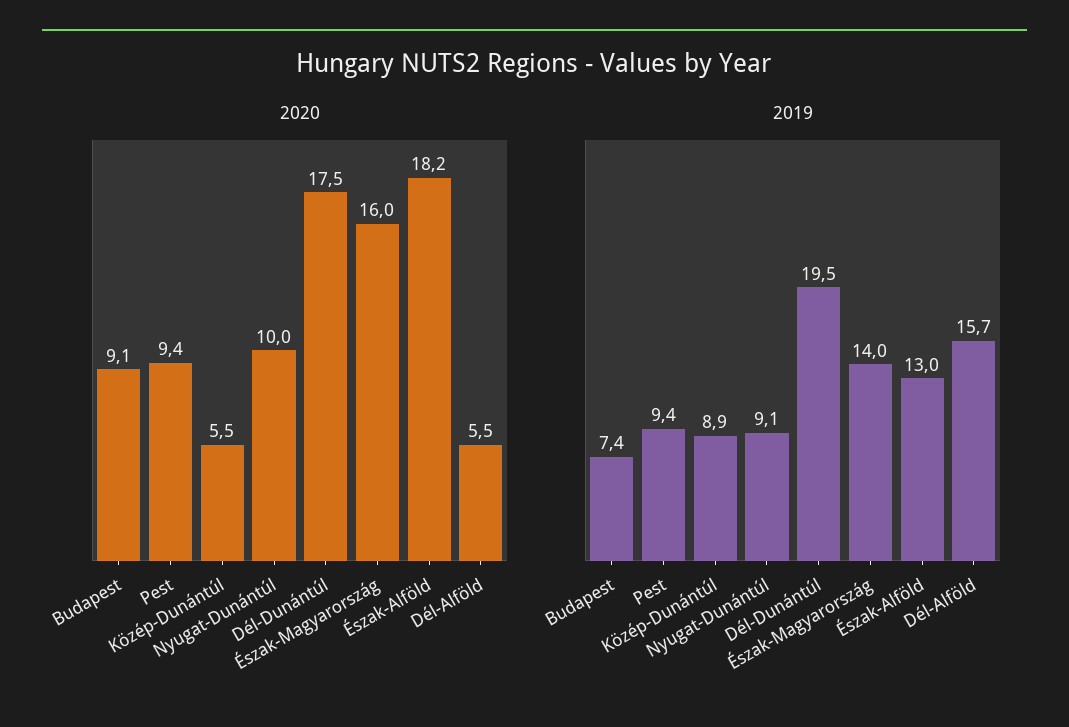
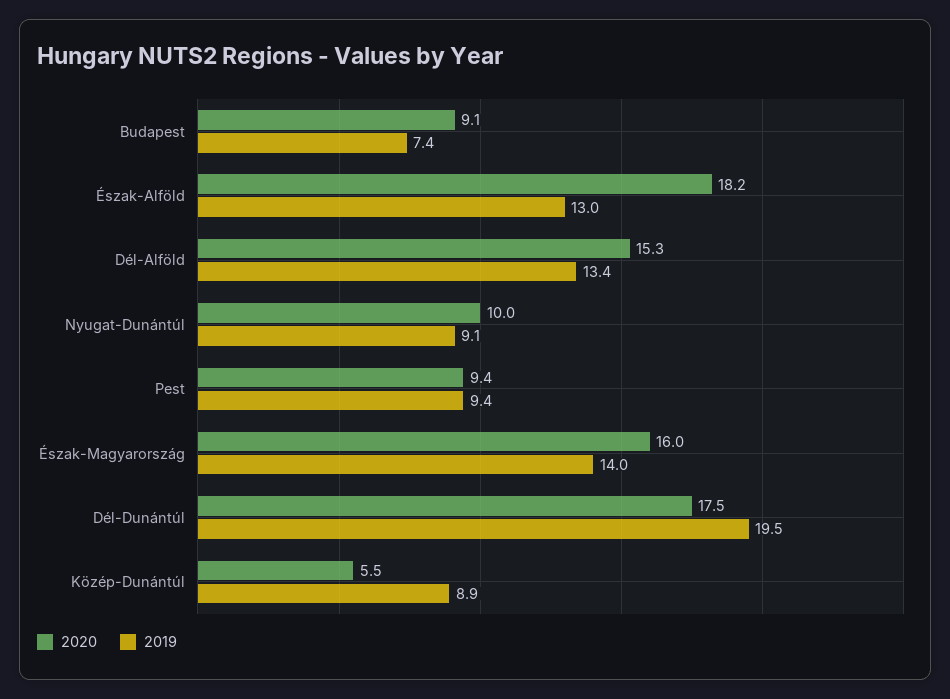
2020, Dél-Alföld: 5.5 -> 15.3
2019, Dél-Alföld: 15.7 -> 13.4

